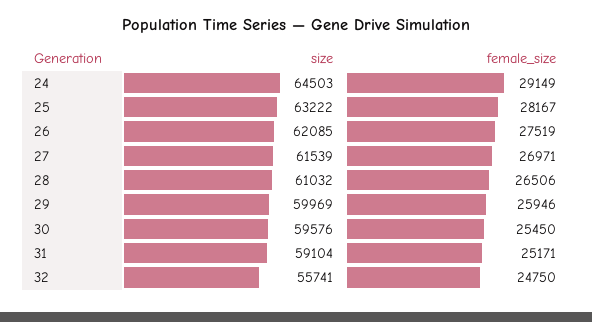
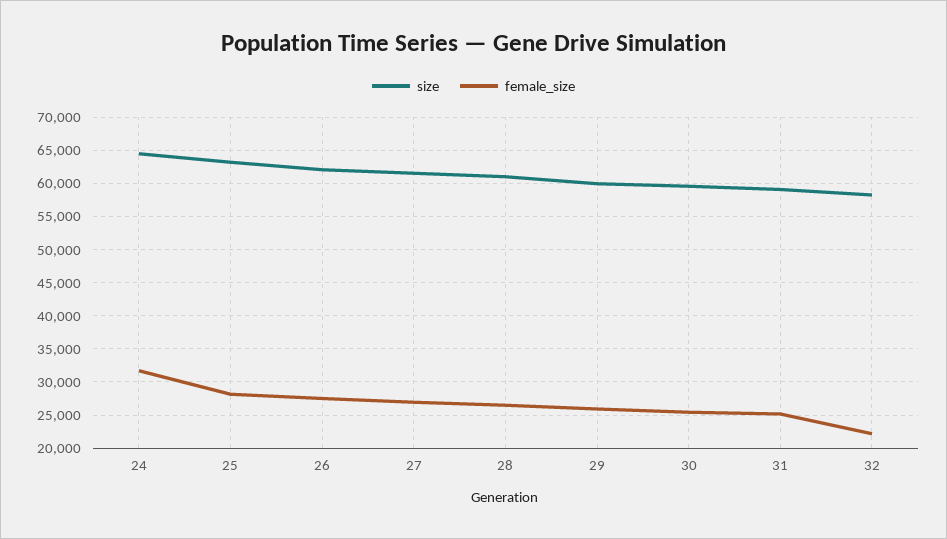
female_size, 24: 29149 -> 32000
size, 32: 55741 -> 58000
female_size, 32: 24750 -> 22000

